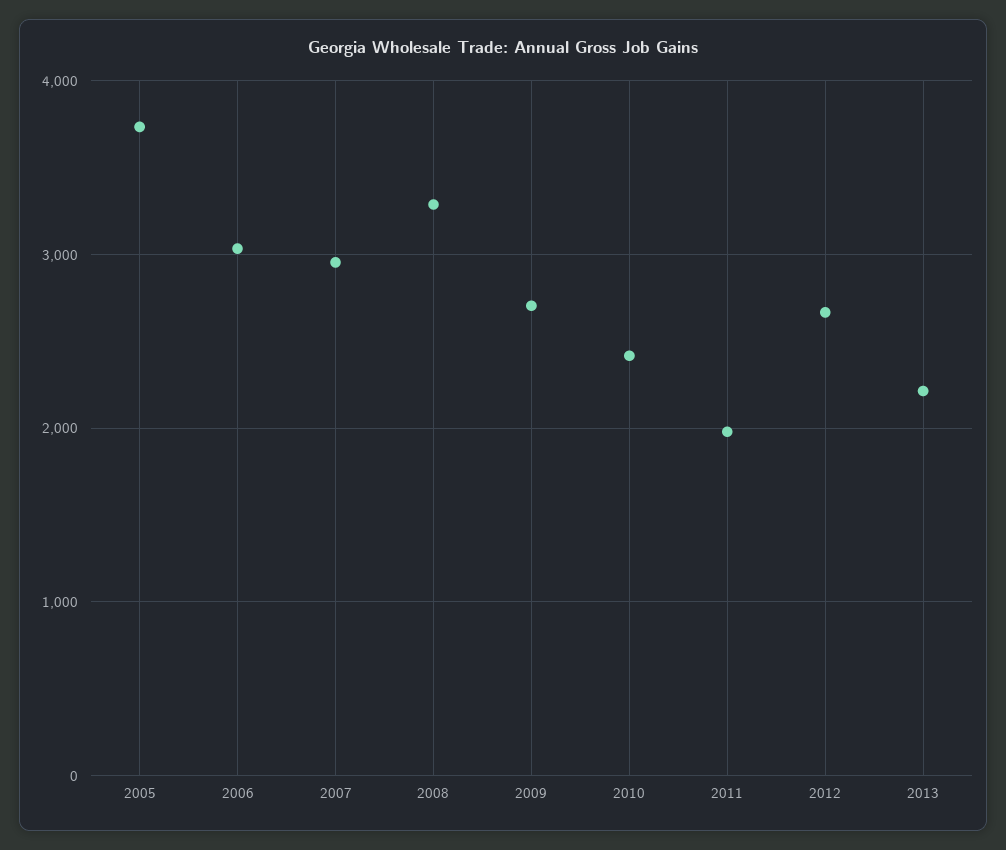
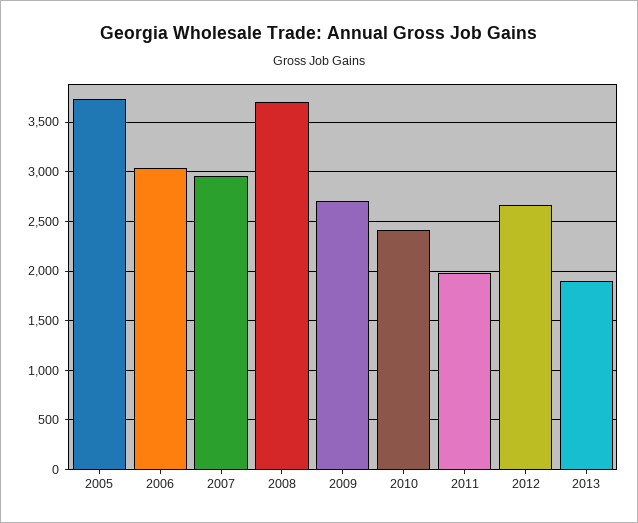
2008: 3300 -> 3700
2013: 2200 -> 1900

